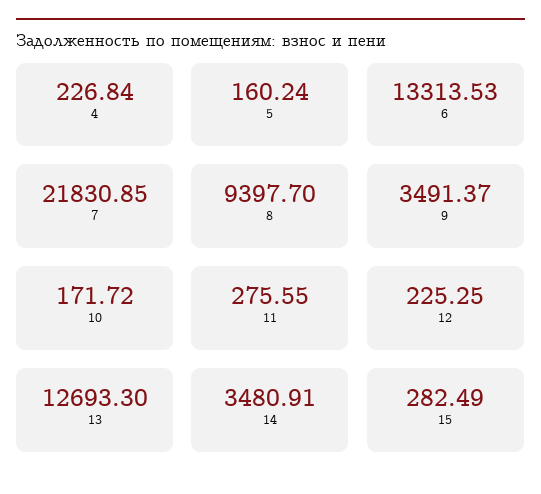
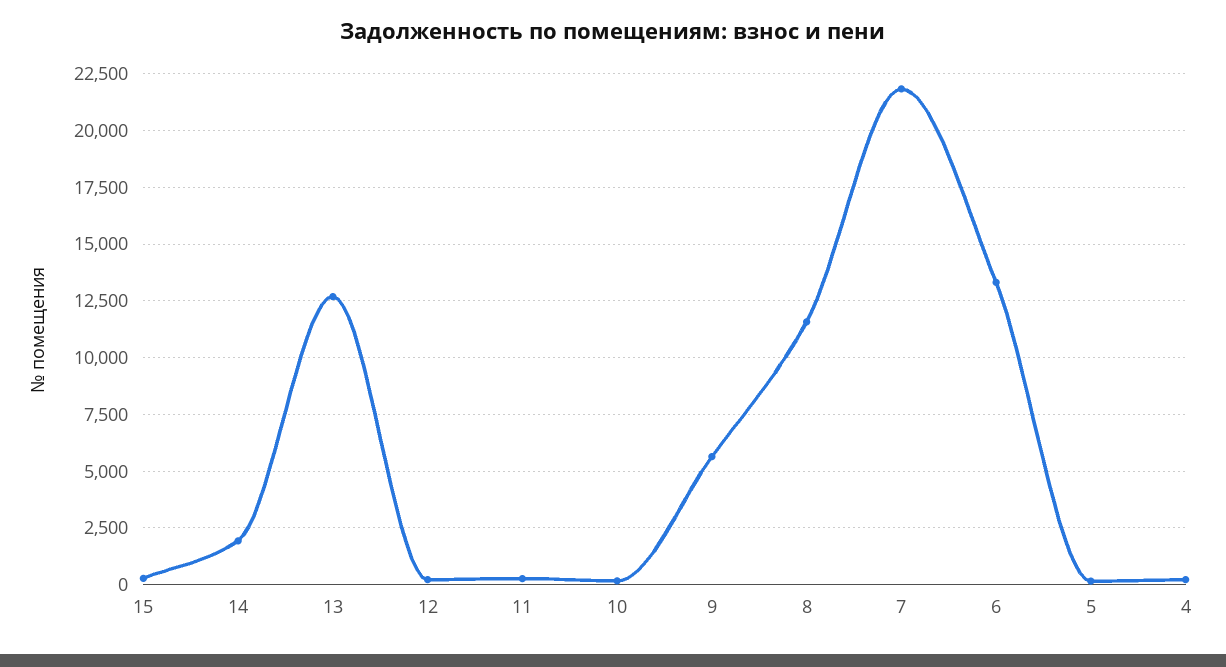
8: 9397.7 -> 11500
9: 3491.37 -> 5500
14: 3480.91 -> 2000

